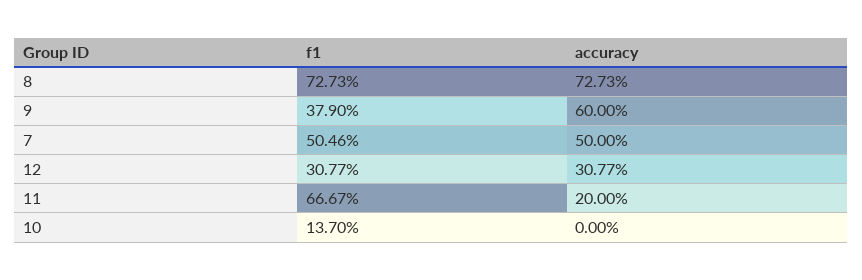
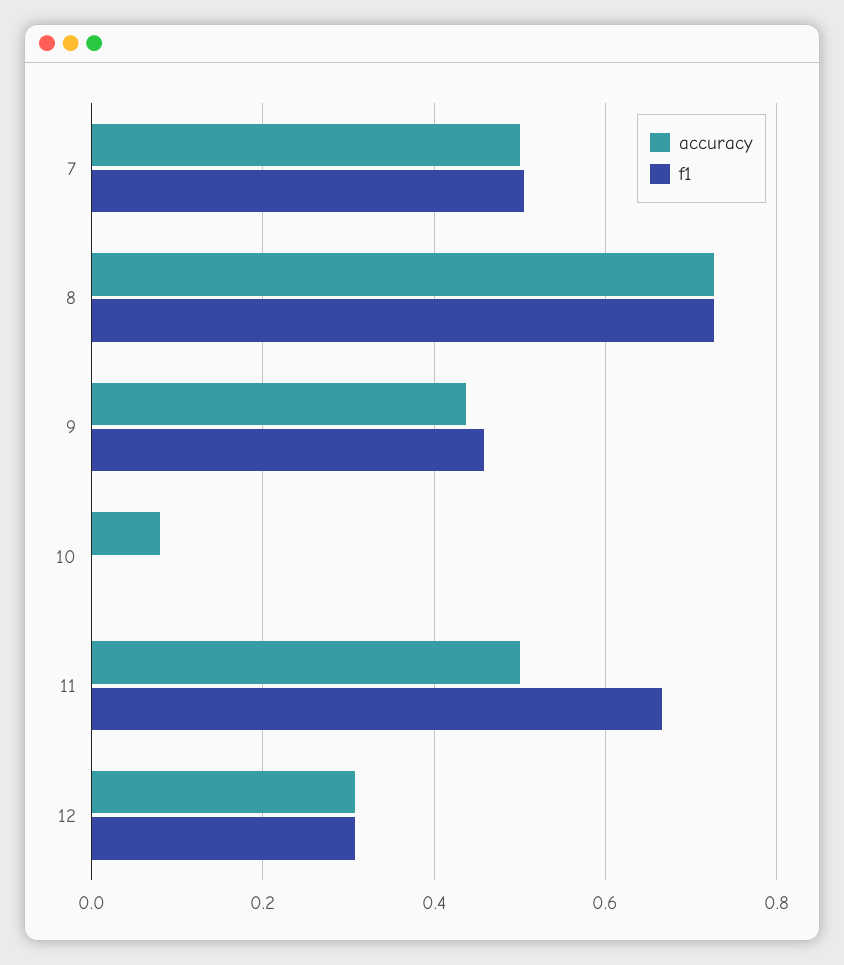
f1, 9: 0.379 -> 0.46
accuracy, 9: 0.6 -> 0.44
accuracy, 11: 0.2 -> 0.5
f1, 10: 0.137 -> 0
accuracy, 10: 0 -> 0.08

